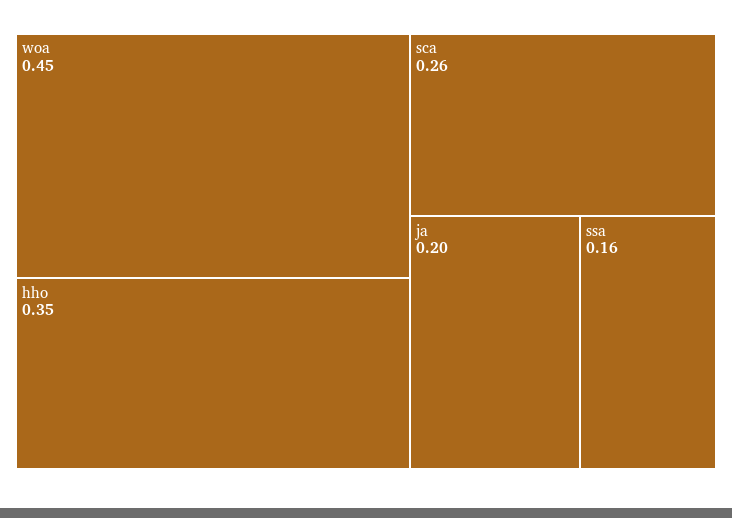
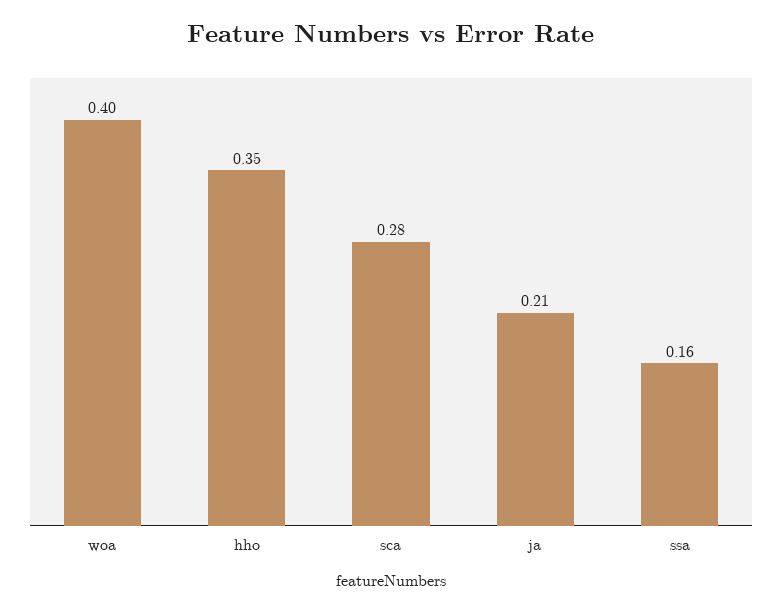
woa: 0.45 -> 0.4
sca: 0.26 -> 0.28
ja: 0.2 -> 0.21

